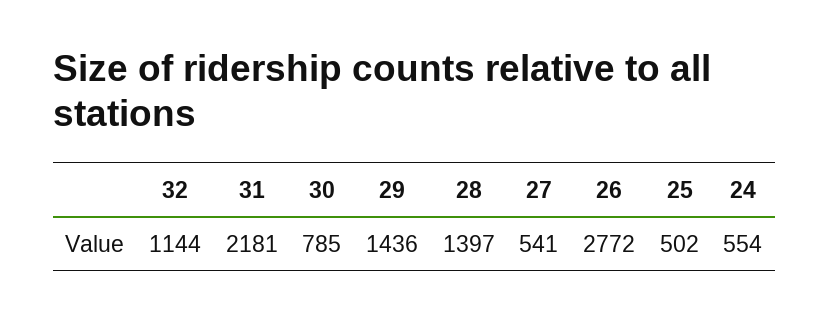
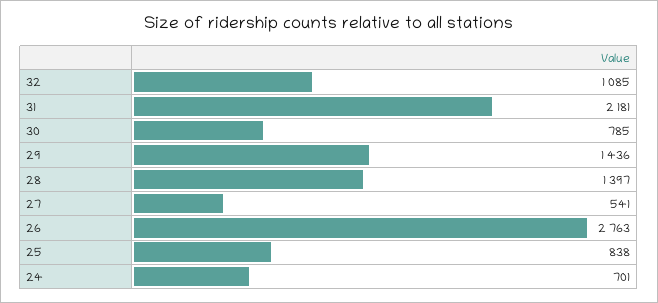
32: 1144 -> 1085
26: 2772 -> 2763
25: 502 -> 838
24: 554 -> 701

